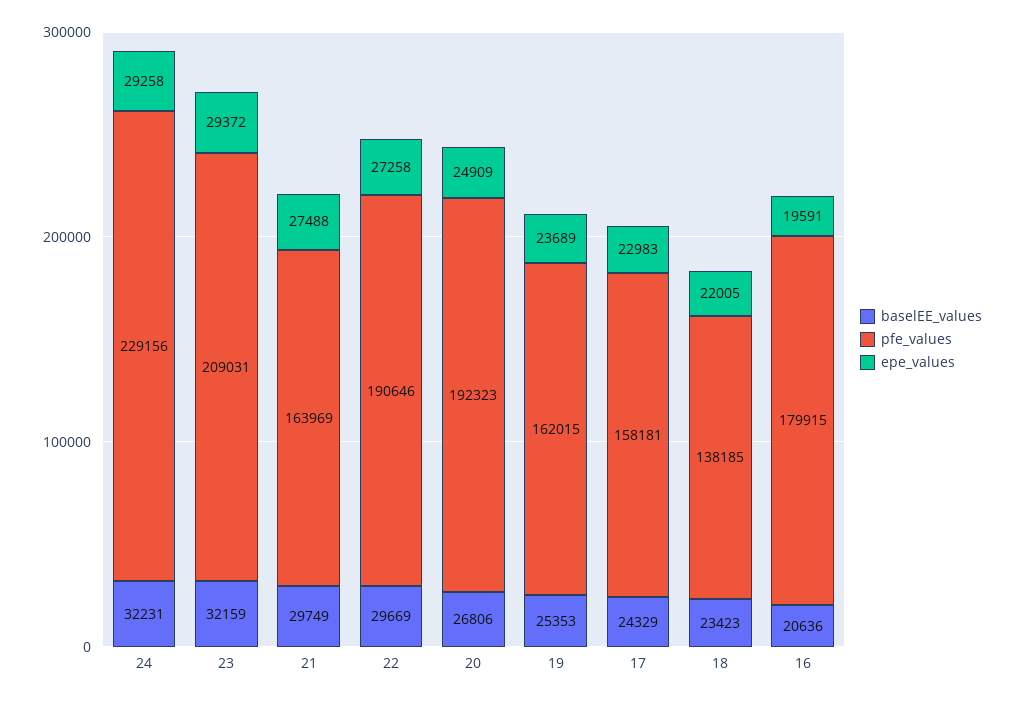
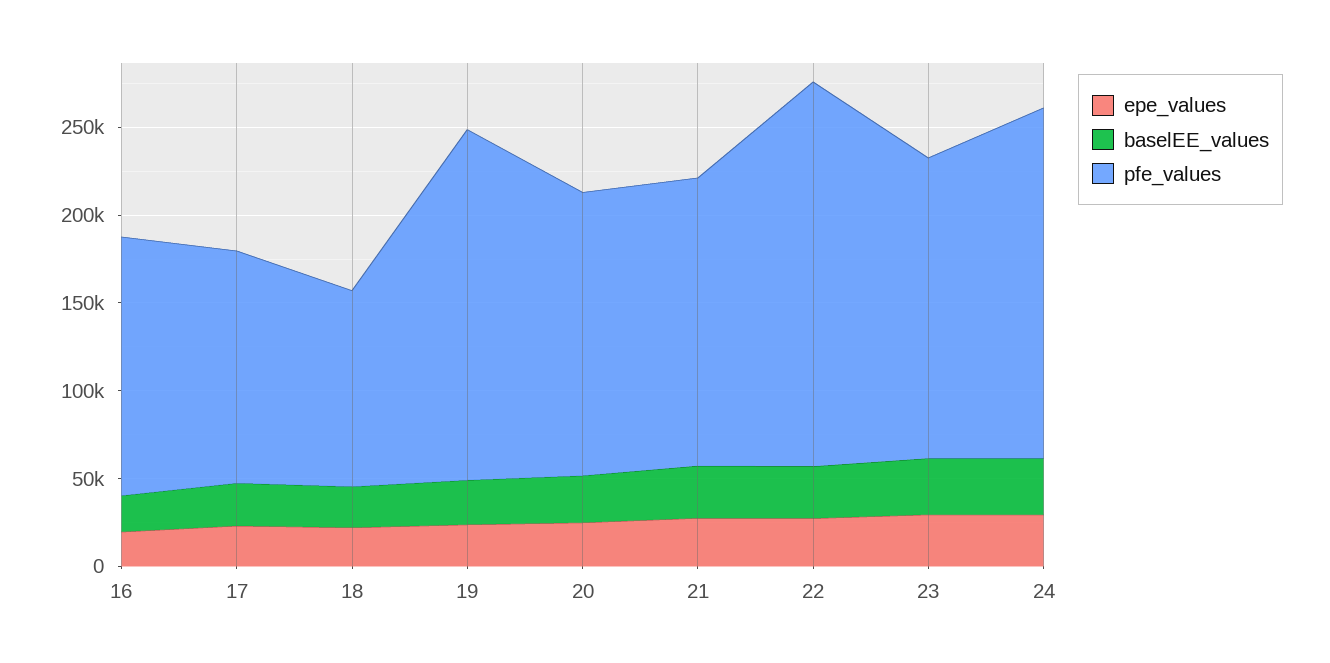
pfe_values, 24: 229156 -> 200000
pfe_values, 23: 209031 -> 170000
pfe_values, 22: 190646 -> 220000
pfe_values, 20: 192323 -> 160000
pfe_values, 19: 162015 -> 200000
pfe_values, 17: 158181 -> 130000
pfe_values, 18: 138185 -> 110000
pfe_values, 16: 179915 -> 150000

